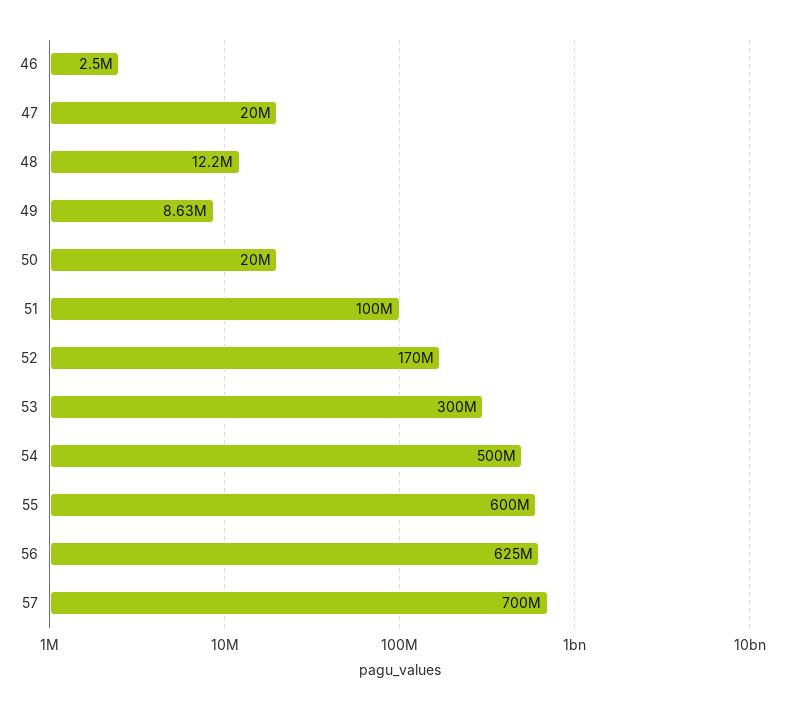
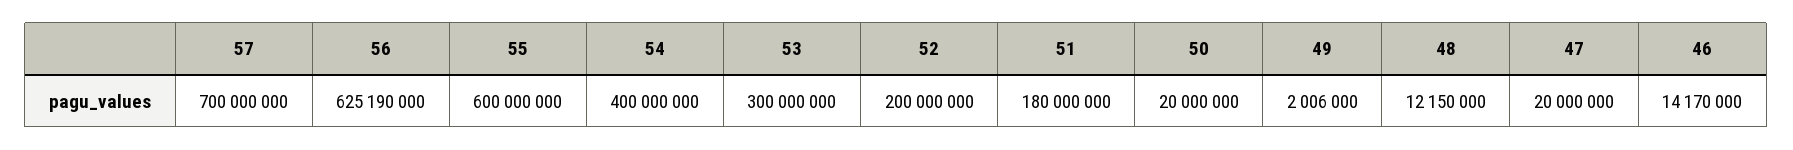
46: 2500000 -> 14170000
49: 8630000 -> 2006000
51: 100000000 -> 180000000
52: 170000000 -> 200000000
54: 500000000 -> 400000000

